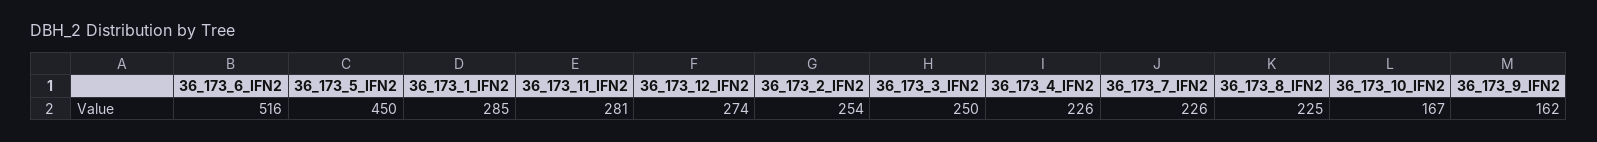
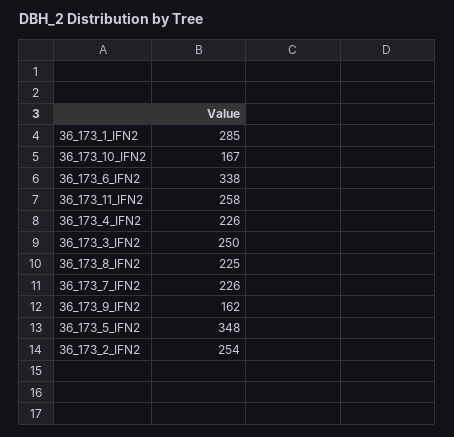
36_173_6_IFN2: 516 -> 338
36_173_5_IFN2: 450 -> 348
36_173_11_IFN2: 281 -> 258
36_173_12_IFN2: 274 -> none

